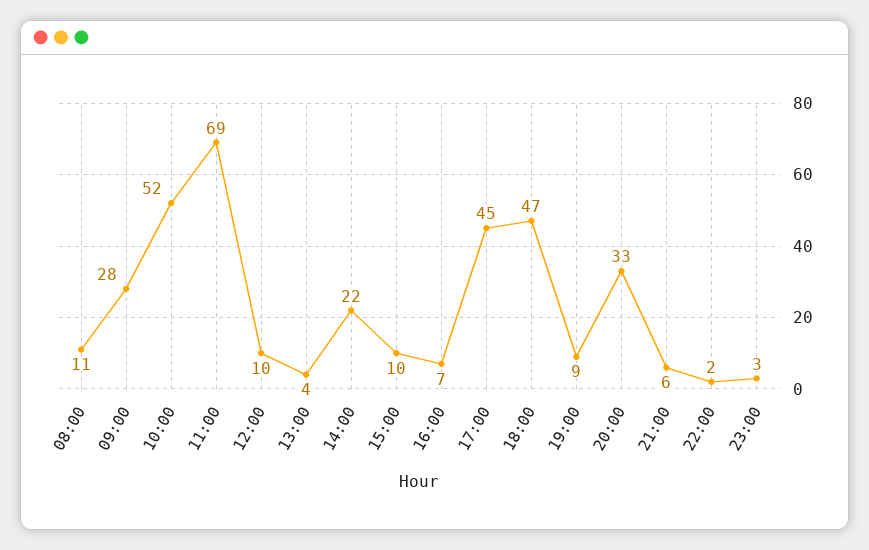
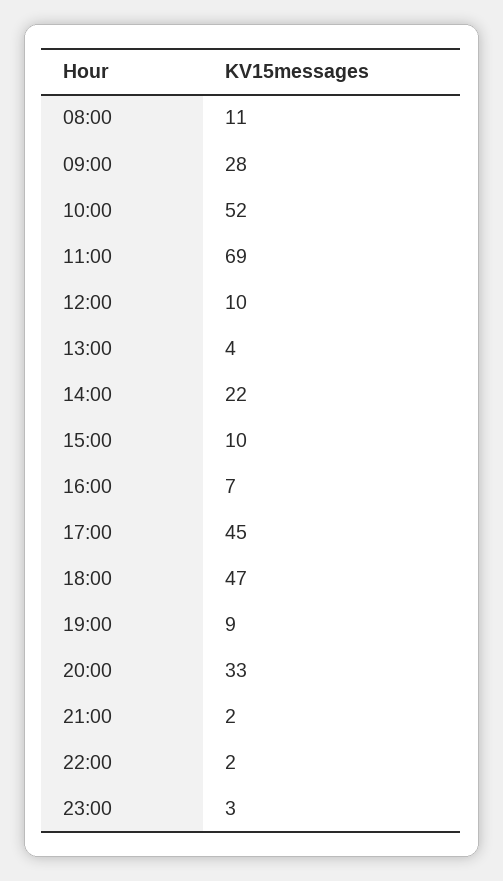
21:00: 6 -> 2

